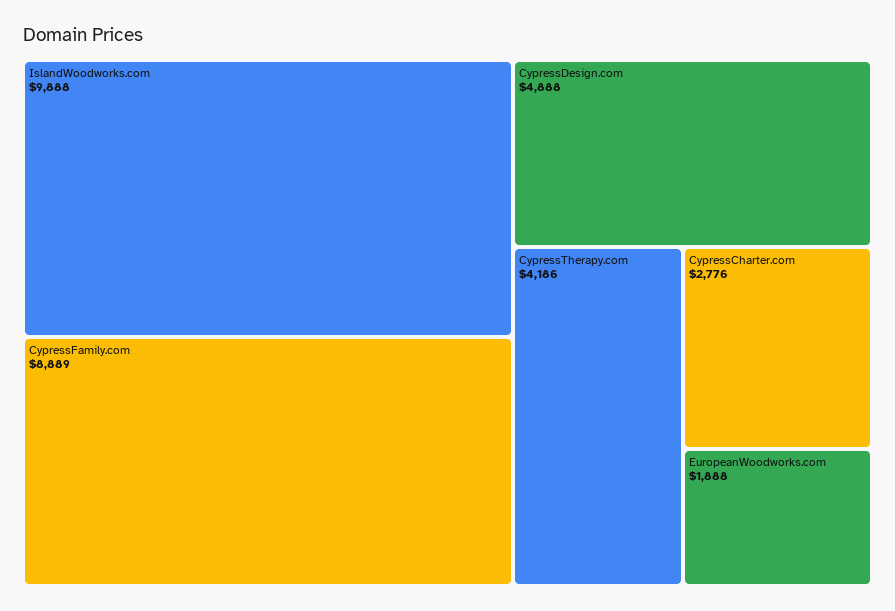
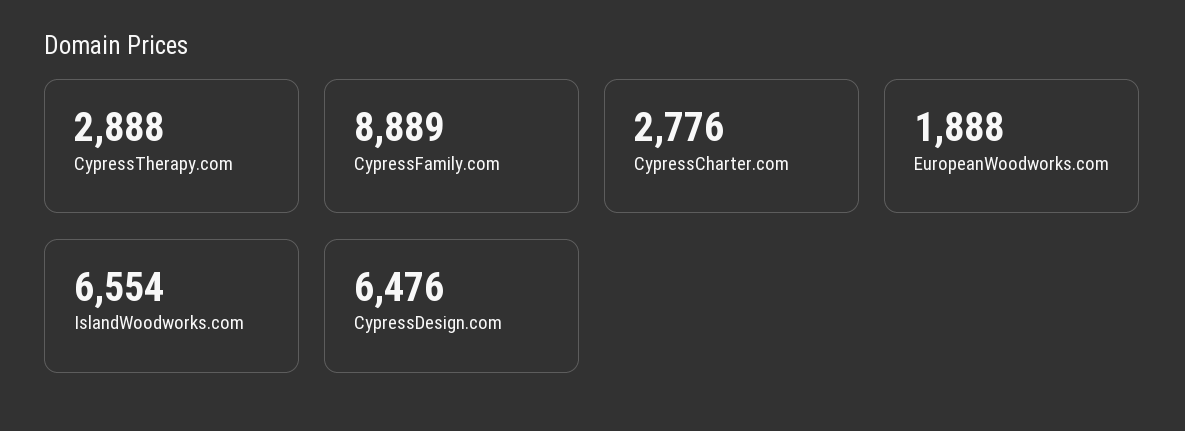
IslandWoodworks.com: 9888 -> 6554
CypressDesign.com: 4888 -> 6476
CypressTherapy.com: 4186 -> 2888

